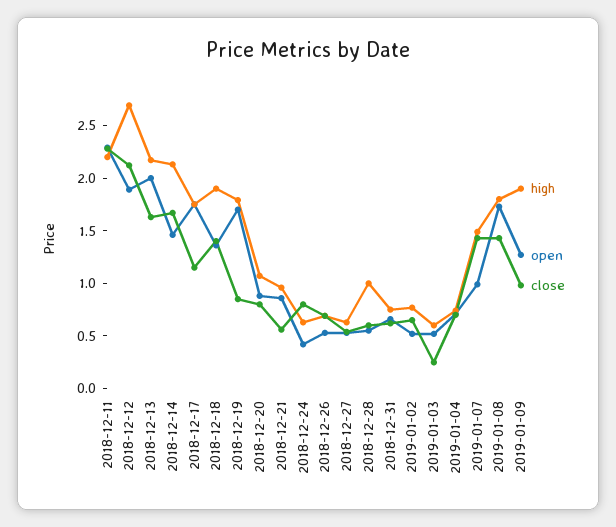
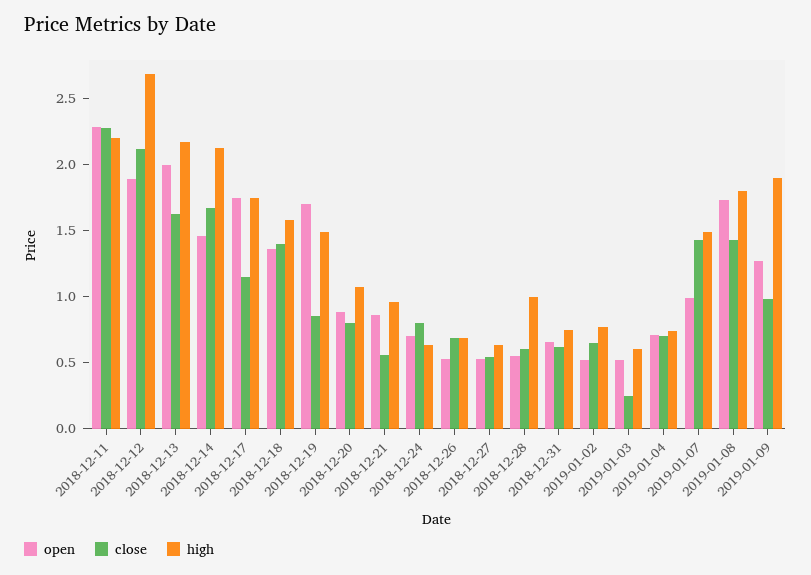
high, 2018-12-18: 1.9 -> 1.6
high, 2018-12-19: 1.8 -> 1.5
open, 2018-12-24: 0.4 -> 0.7

